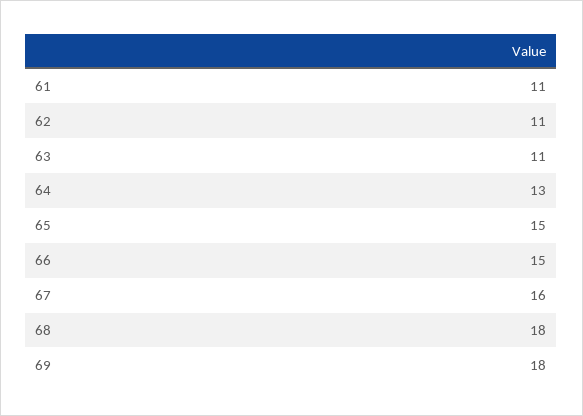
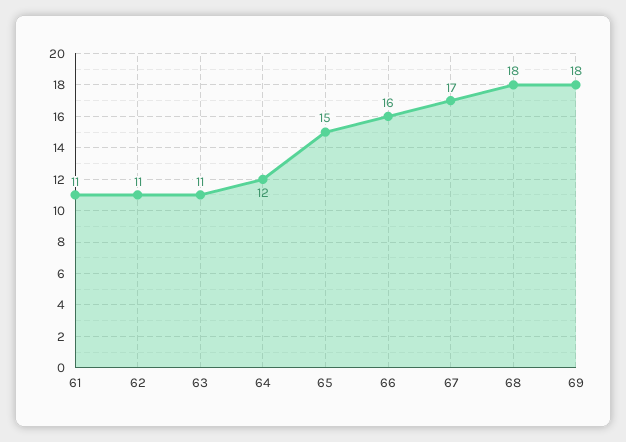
64: 13 -> 12
66: 15 -> 16
67: 16 -> 17

